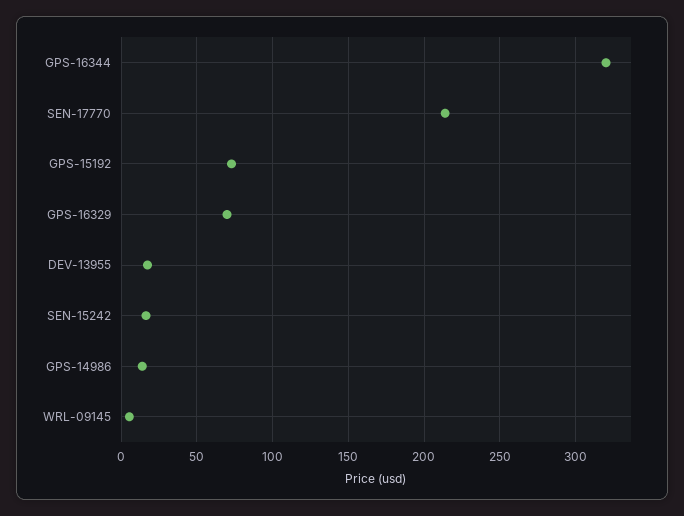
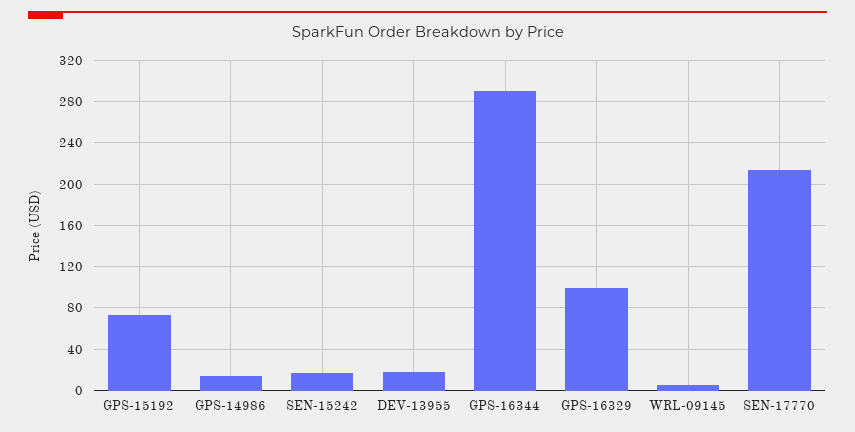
GPS-16344: 320 -> 290
GPS-16329: 70 -> 100

